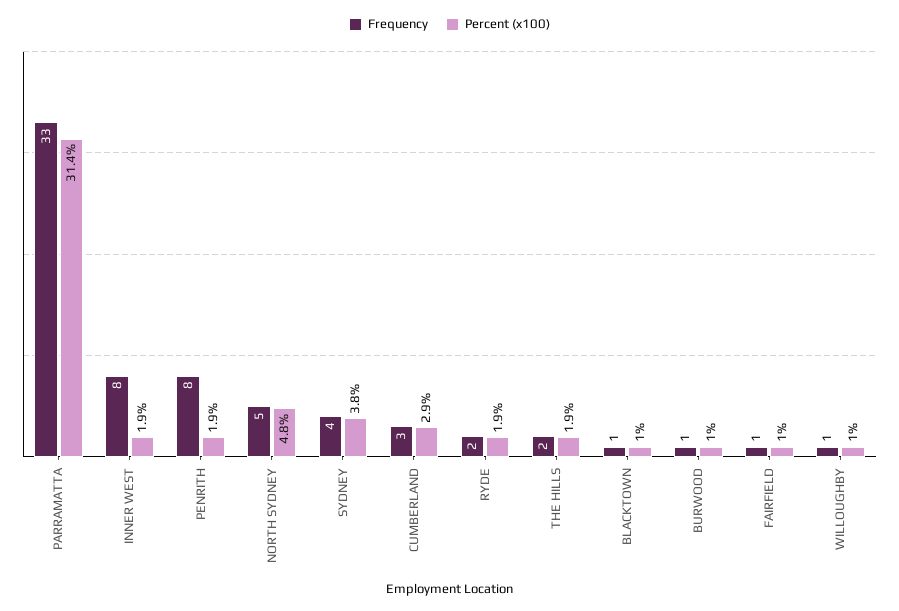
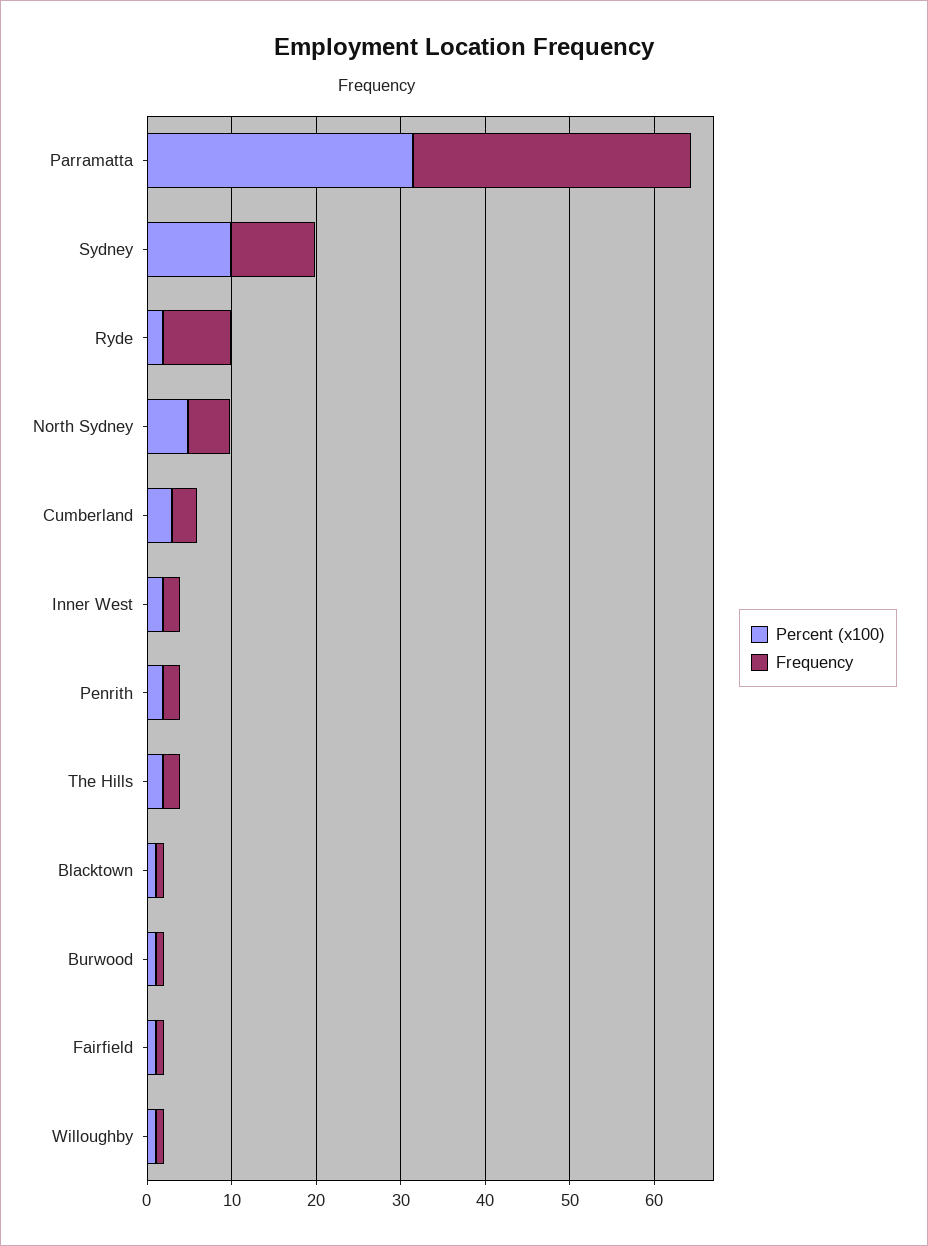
Frequency, INNER WEST: 8 -> 2
Frequency, PENRITH: 8 -> 2
Frequency, SYDNEY: 4 -> 10
Percent (x100), SYDNEY: 3.8 -> 10
Frequency, RYDE: 2 -> 8

